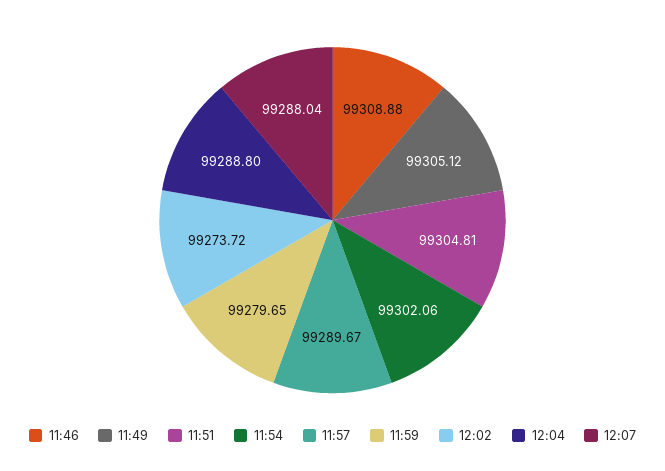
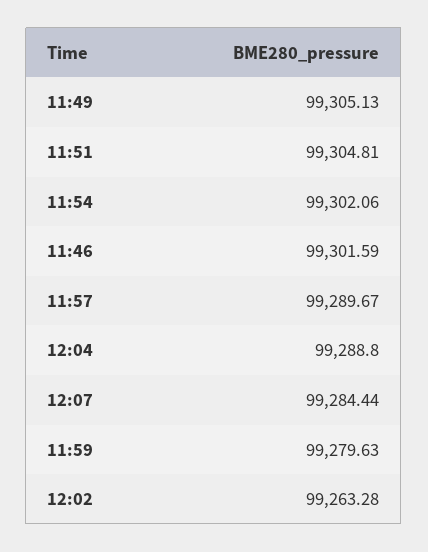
11:46: 99308.88 -> 99301.59
11:49: 99305.12 -> 99305.13
11:59: 99279.65 -> 99279.63
12:02: 99273.72 -> 99263.28
12:07: 99288.04 -> 99284.44

